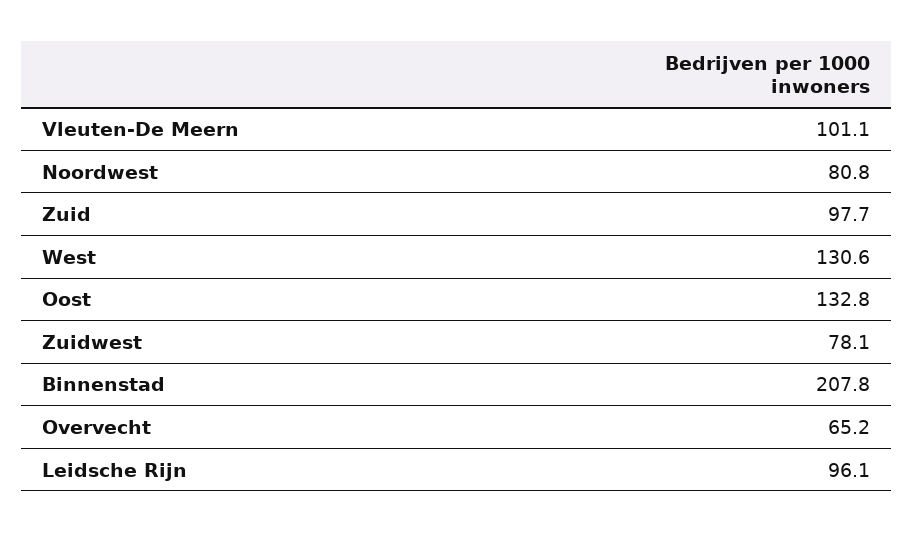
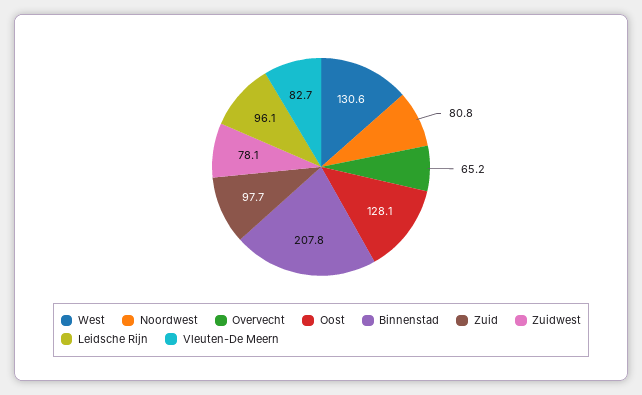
Vleuten-De Meern: 101.1 -> 82.7
Oost: 132.8 -> 128.1

